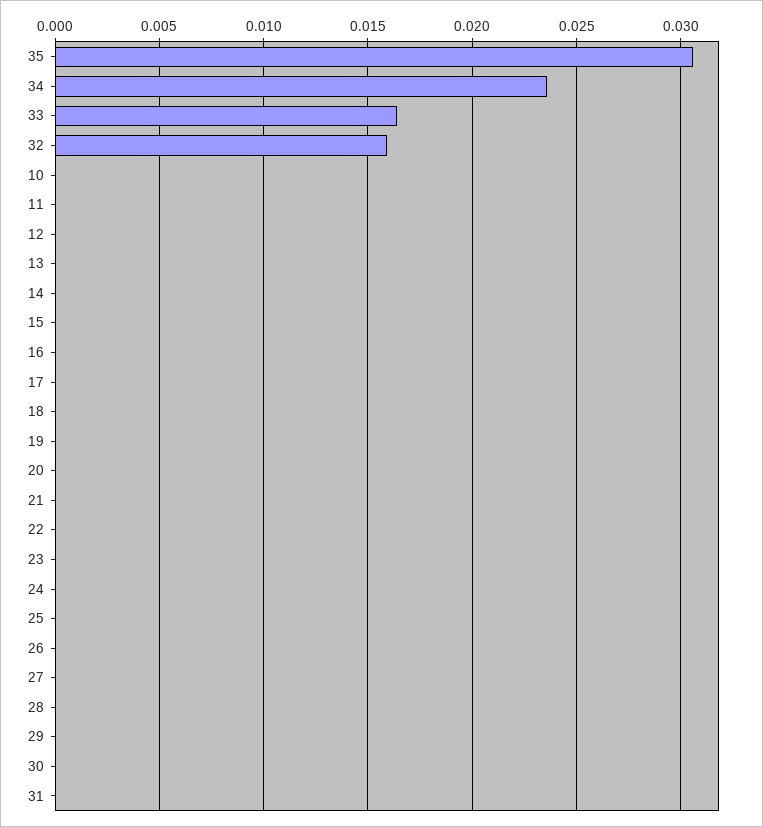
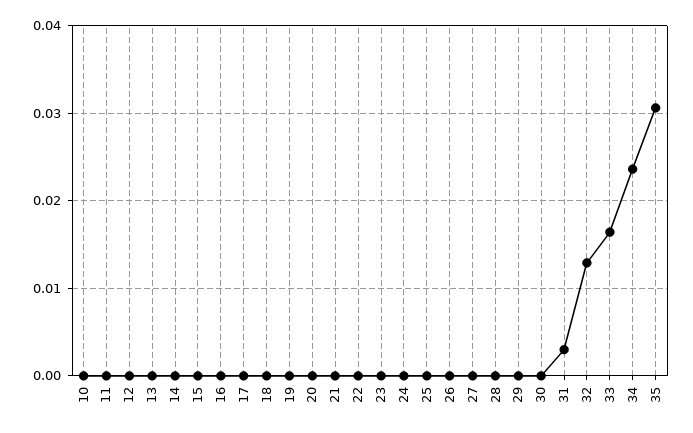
32: 0.016 -> 0.013
31: 0 -> 0.003

